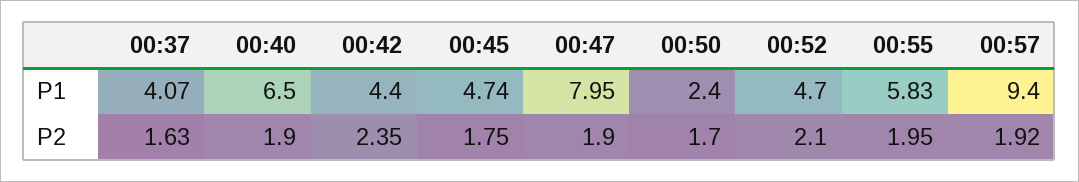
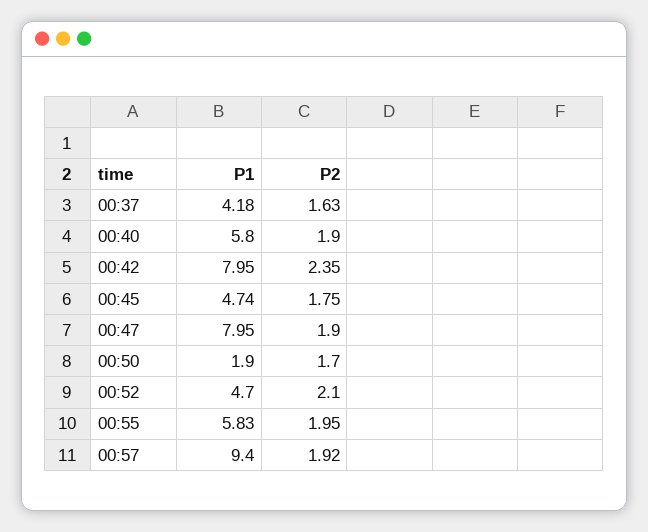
00:37, P1: 4.07 -> 4.18
00:40, P1: 6.5 -> 5.8
00:42, P1: 4.4 -> 7.95
00:50, P1: 2.4 -> 1.9

